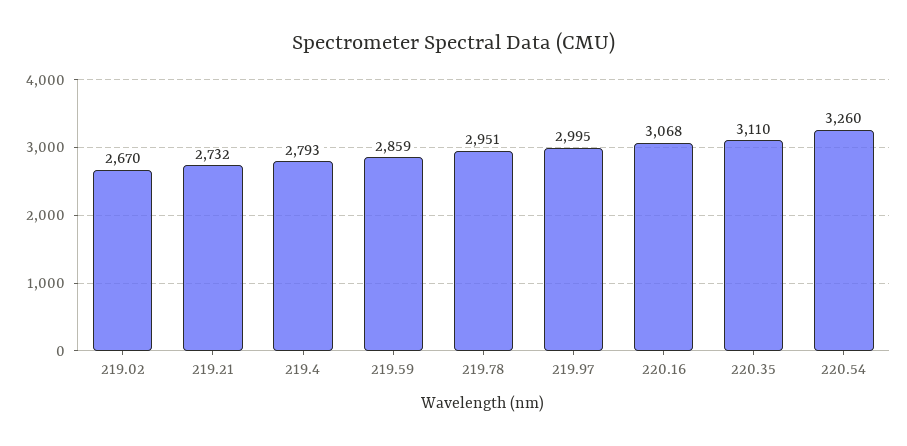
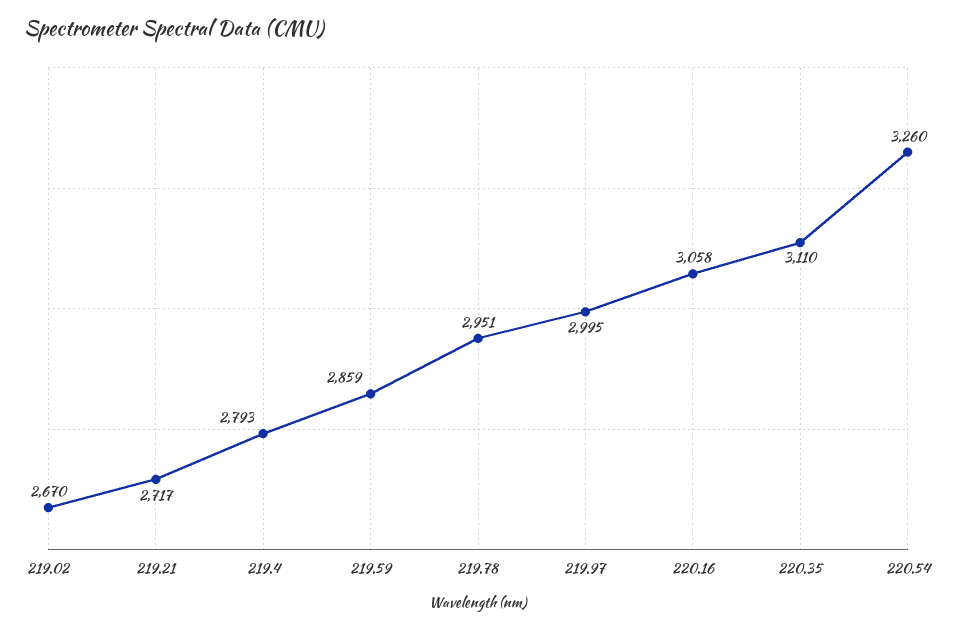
219.21: 2732 -> 2717
220.16: 3068 -> 3058

